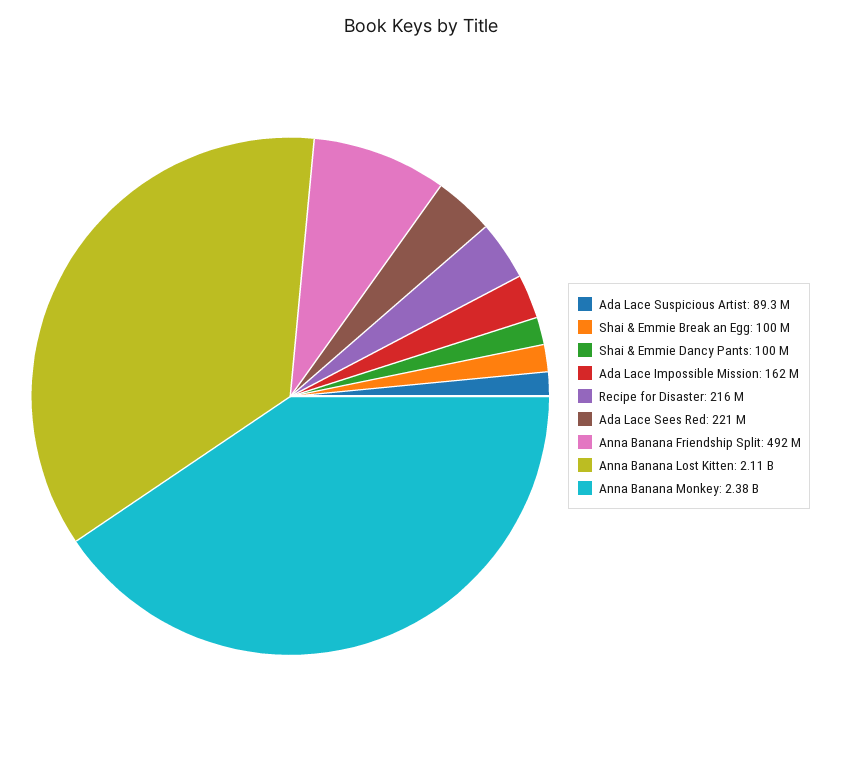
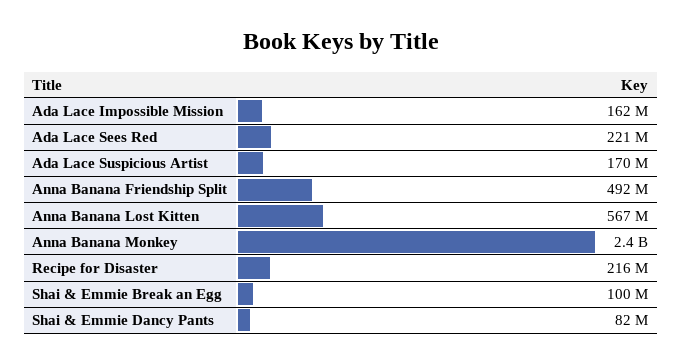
Ada Lace Suspicious Artist: 89300000 -> 170000000
Shai & Emmie Dancy Pants: 100000000 -> 82000000
Anna Banana Lost Kitten: 2110000000 -> 567000000

